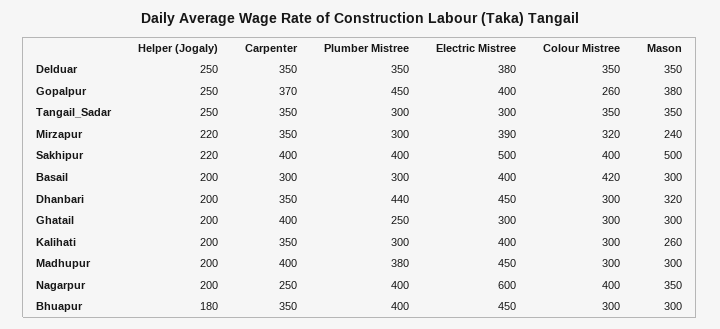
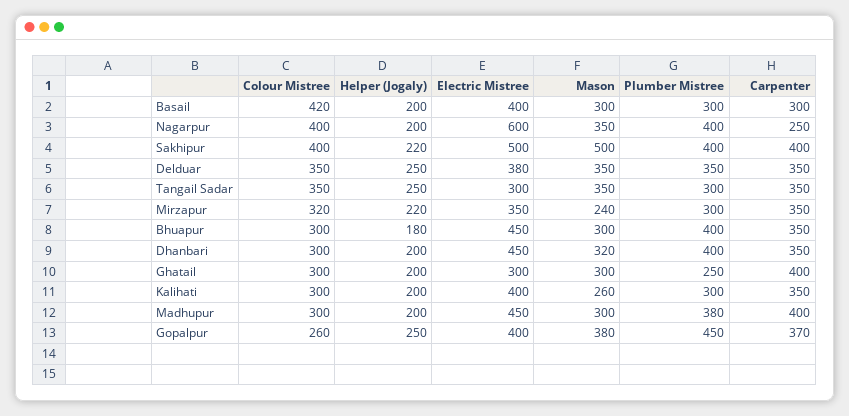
Electric Mistree, Mirzapur: 390 -> 350
Plumber Mistree, Dhanbari: 440 -> 400

